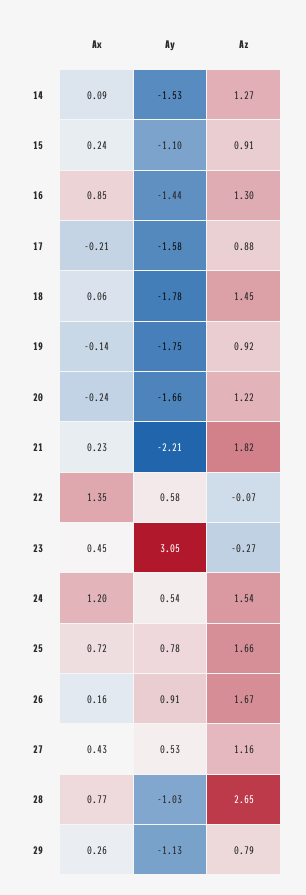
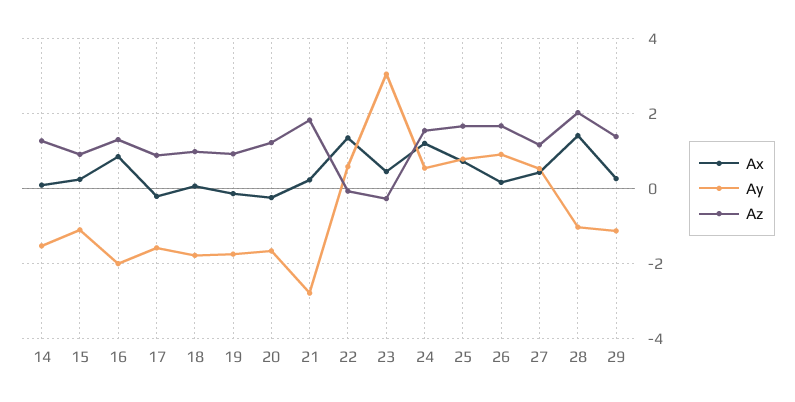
Ay, 16: -1.44 -> -2
Az, 18: 1.45 -> 1
Ay, 21: -2.21 -> -2.8
Ax, 28: 0.77 -> 1.4
Az, 28: 2.65 -> 2
Az, 29: 0.79 -> 1.4

